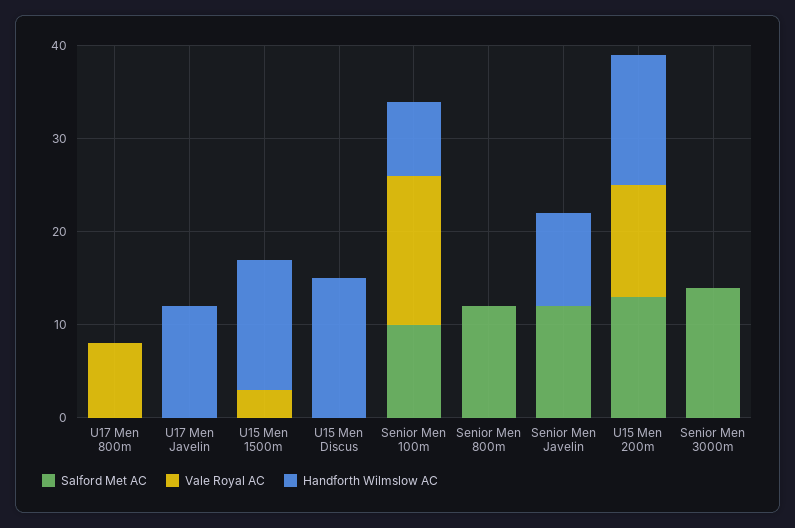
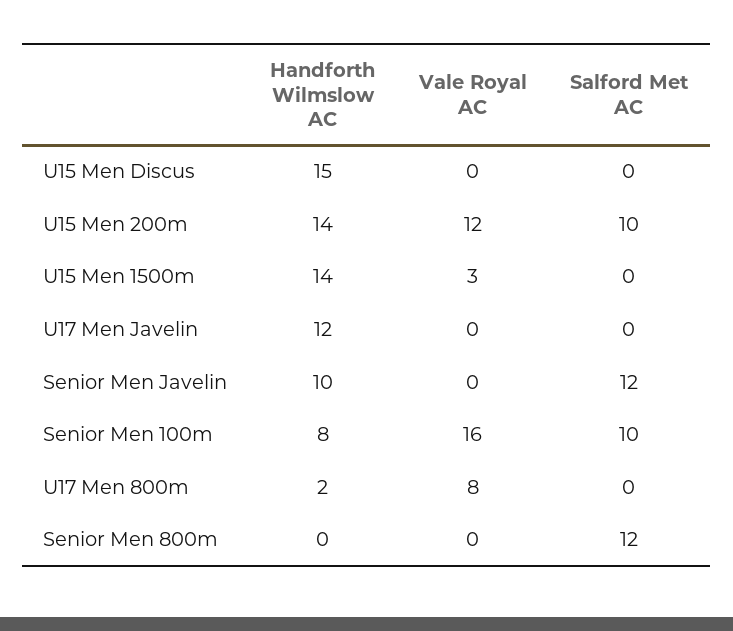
Handforth Wilmslow AC, U17 Men 800m: 0 -> 2
Salford Met AC, U15 Men 200m: 13 -> 10
Salford Met AC, Senior Men 3000m: 14 -> none
Vale Royal AC, Senior Men 3000m: 0 -> none
Handforth Wilmslow AC, Senior Men 3000m: 0 -> none

